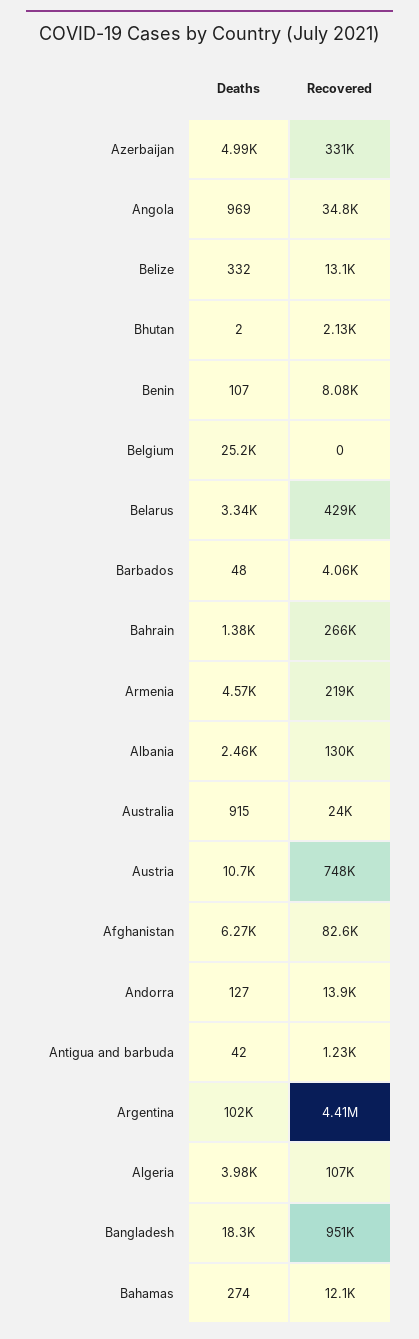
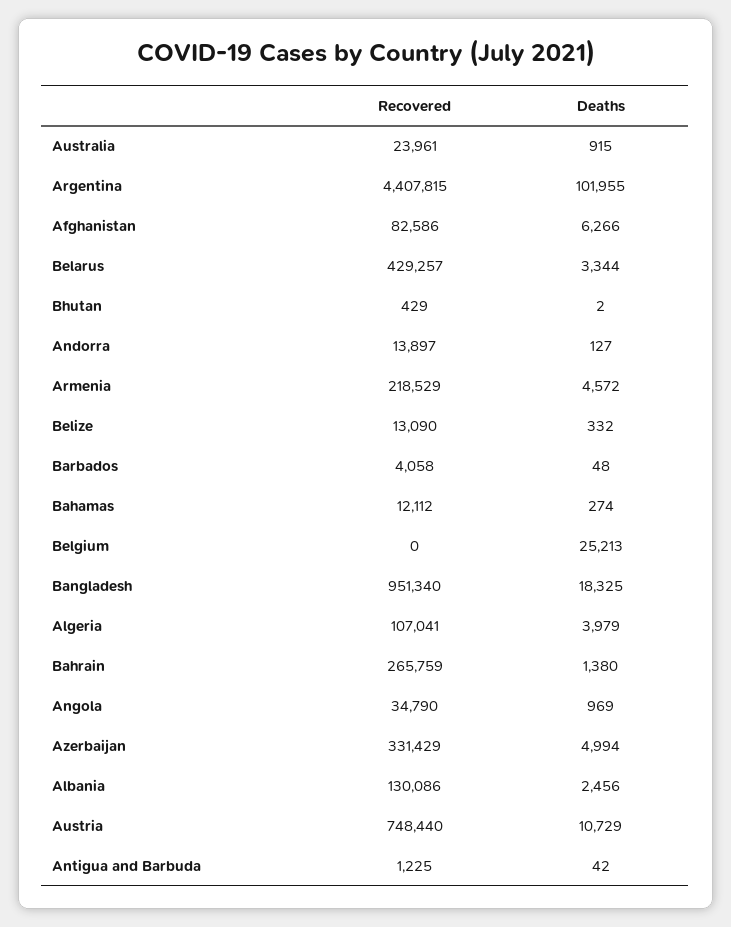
Recovered, Bhutan: 2130 -> 429
Deaths, Benin: 107 -> none
Recovered, Benin: 8080 -> none

